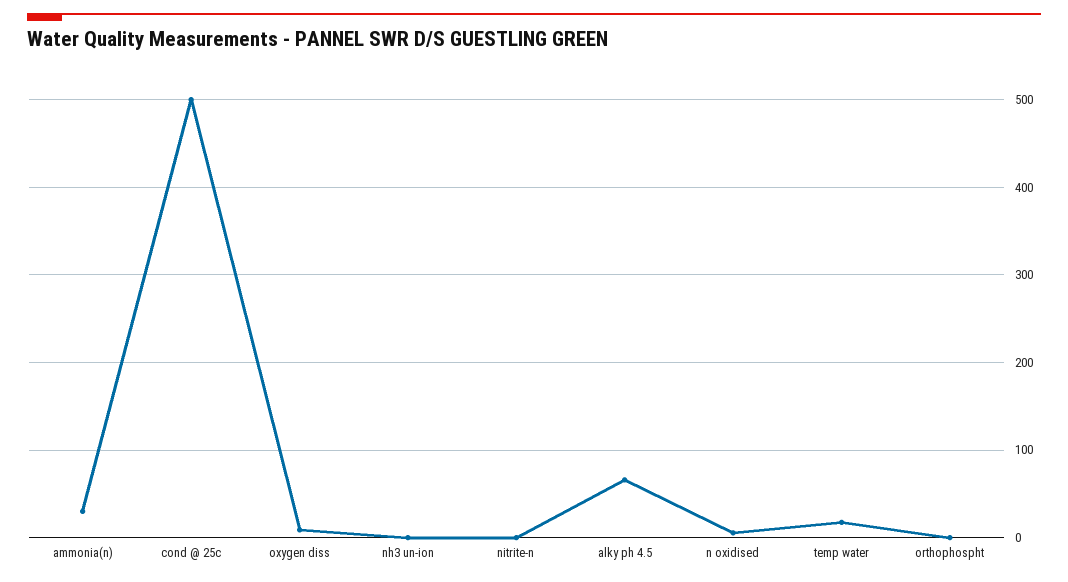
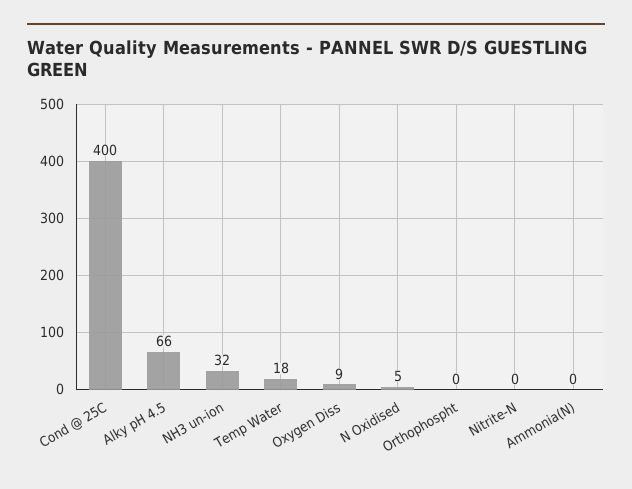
ammonia(n): 30 -> 0
cond @ 25c: 500 -> 400
nh3 un-ion: 0 -> 32

